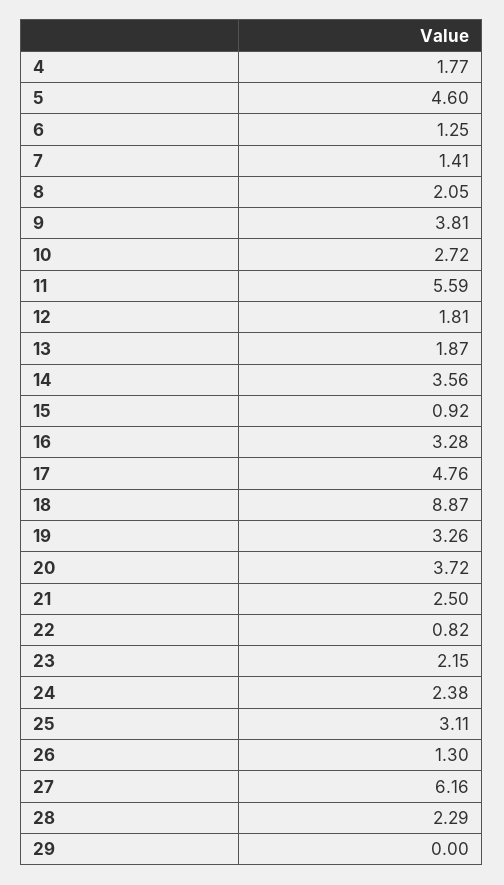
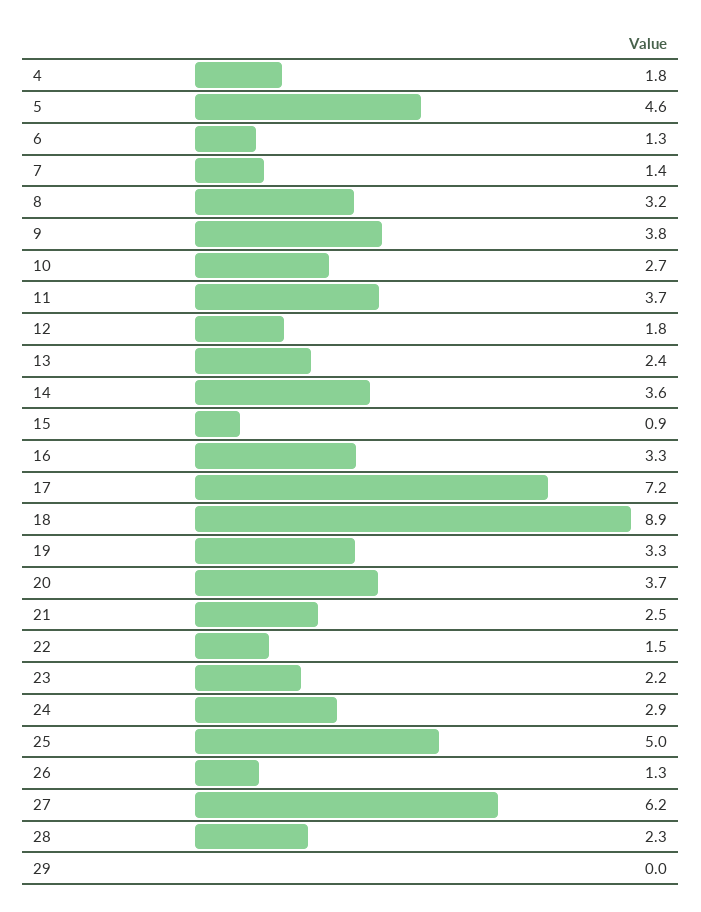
8: 2.05 -> 3.2
11: 5.59 -> 3.7
13: 1.87 -> 2.4
17: 4.76 -> 7.2
22: 0.82 -> 1.5
24: 2.38 -> 2.9
25: 3.11 -> 5

